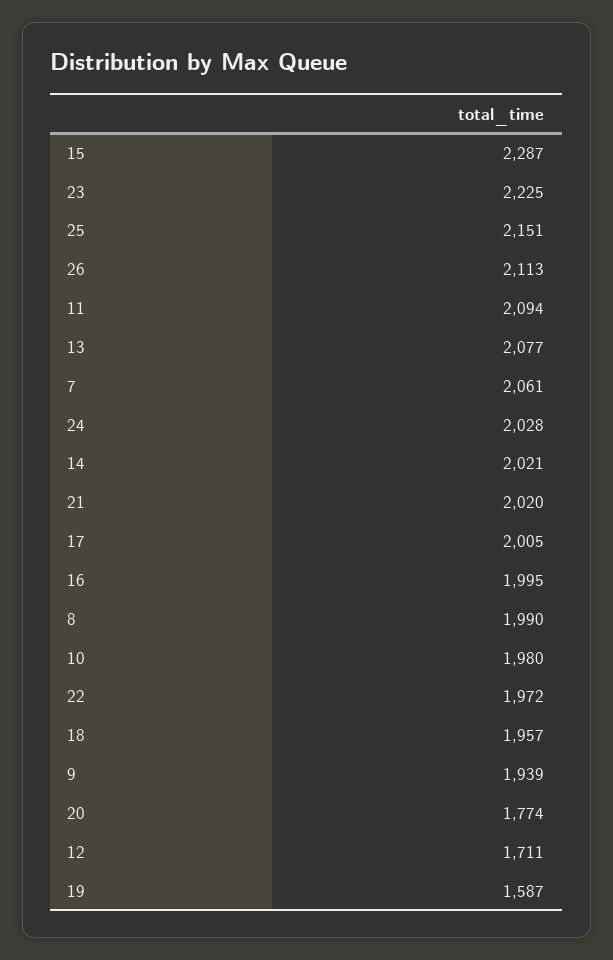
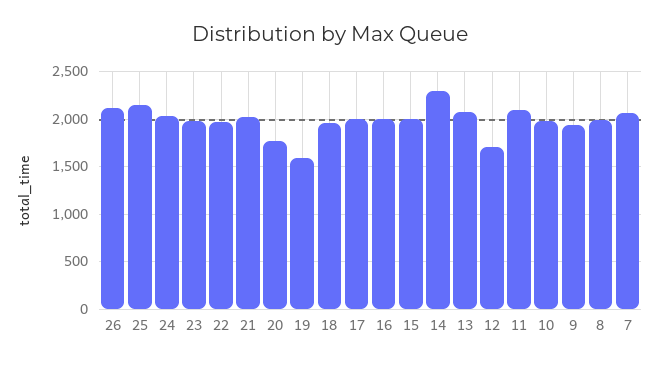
15: 2287 -> 2000
23: 2225 -> 2000
14: 2021 -> 2300

